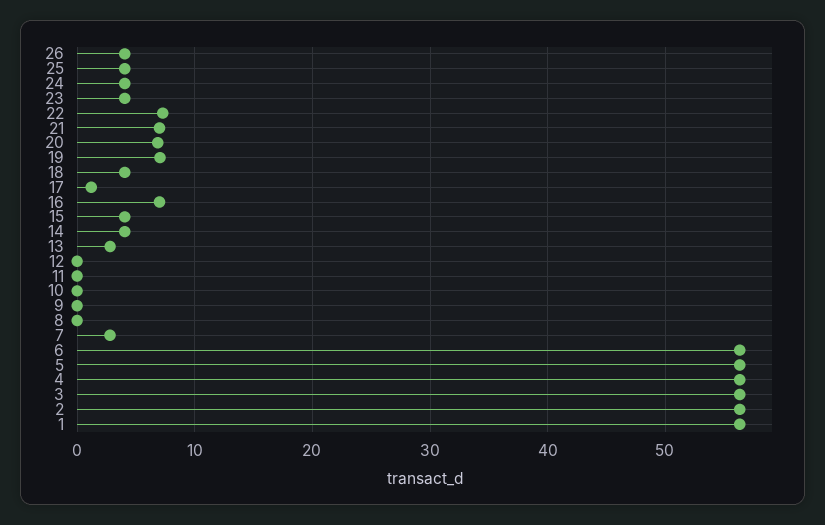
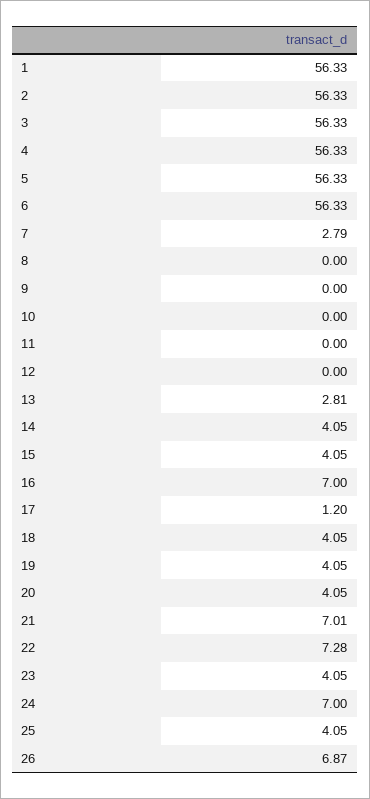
26: 4 -> 6.87
24: 4 -> 7
20: 7 -> 4.05
19: 7 -> 4.05

